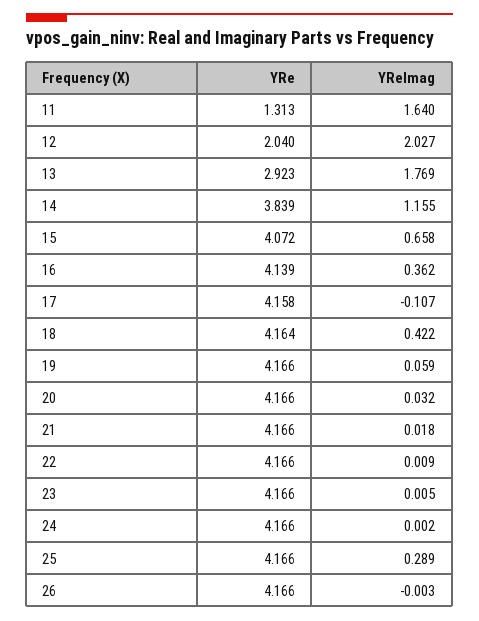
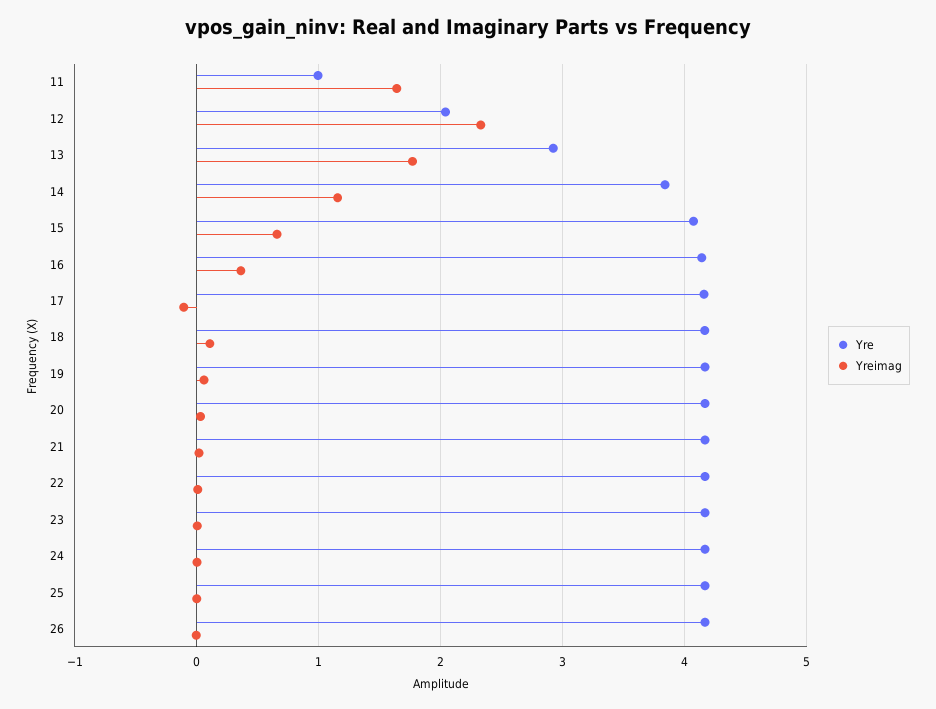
YRe, 11: 1.313 -> 1
YReImag, 12: 2.027 -> 2.3
YReImag, 18: 0.422 -> 0.1
YReImag, 25: 0.289 -> 0

